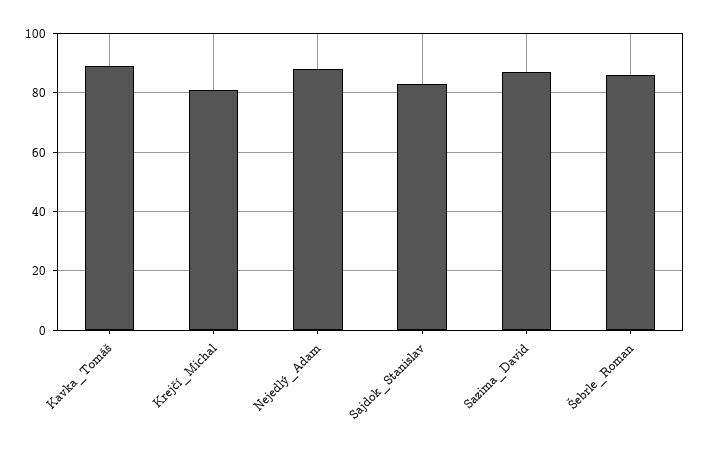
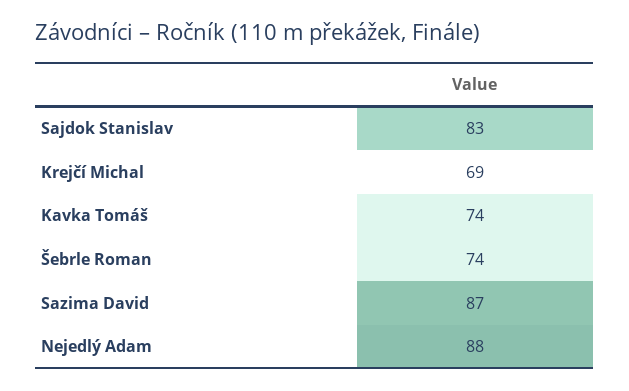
Kavka_Tomáš: 90 -> 74
Krejčí_Michal: 80 -> 69
Šebrle_Roman: 85 -> 74

